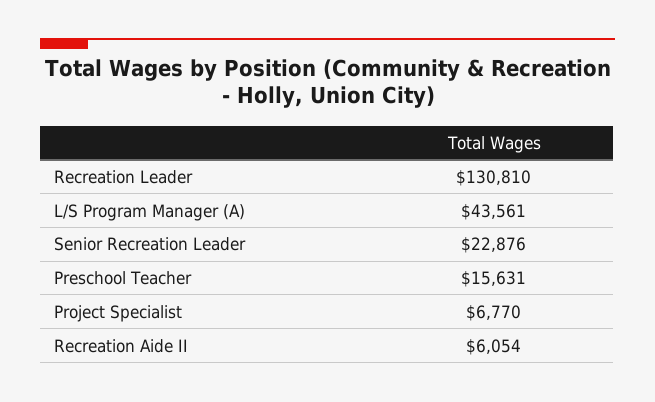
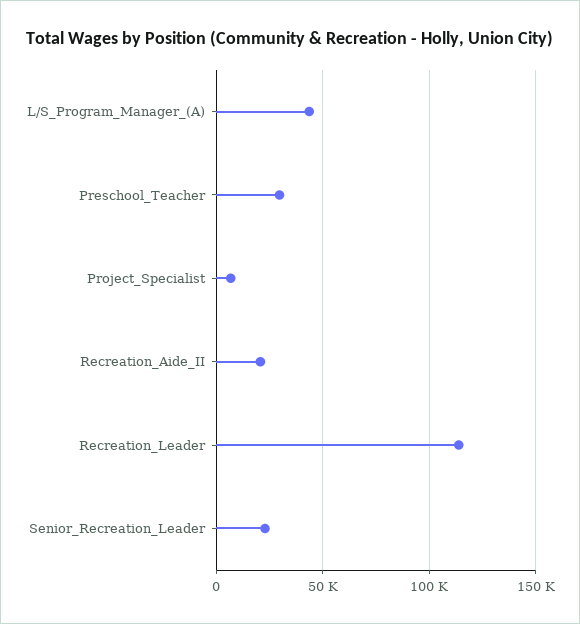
Recreation Leader: 130810 -> 115000
Preschool Teacher: 15631 -> 30000
Recreation Aide II: 6054 -> 20000

